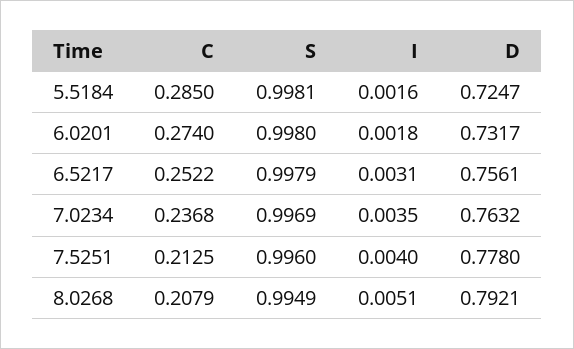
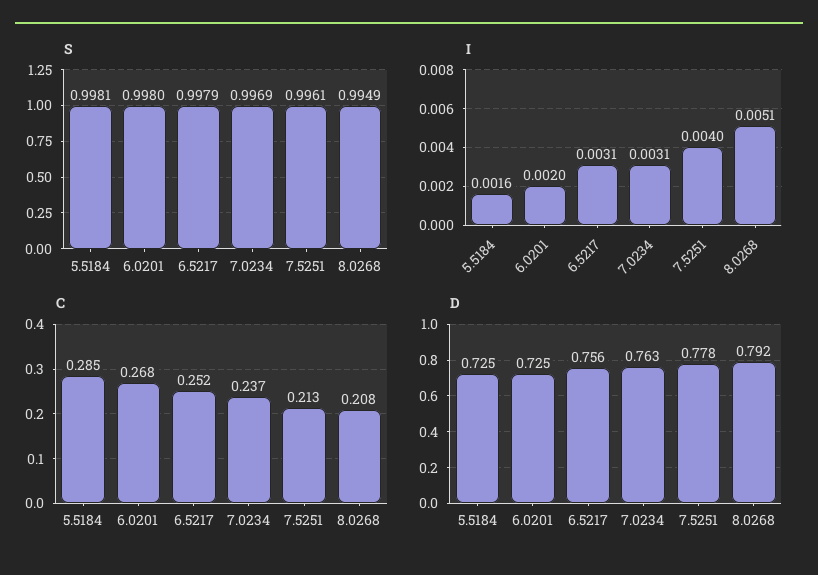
C, 6.0201: 0.274 -> 0.268
I, 6.0201: 0.0018 -> 0.002
D, 6.0201: 0.7317 -> 0.725
I, 7.0234: 0.0035 -> 0.0031
S, 7.5251: 0.996 -> 0.9961

